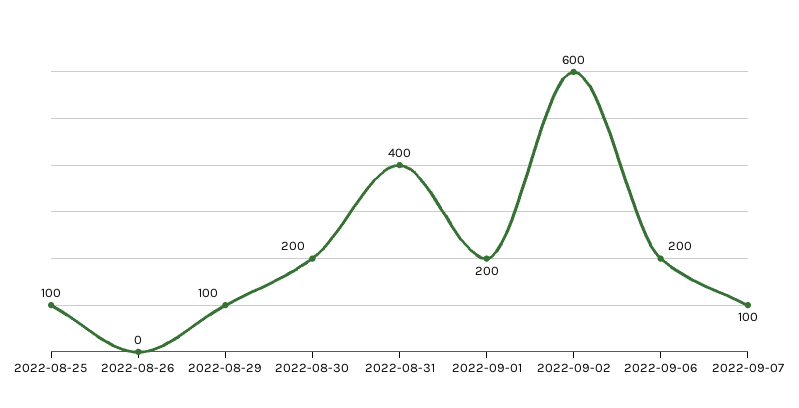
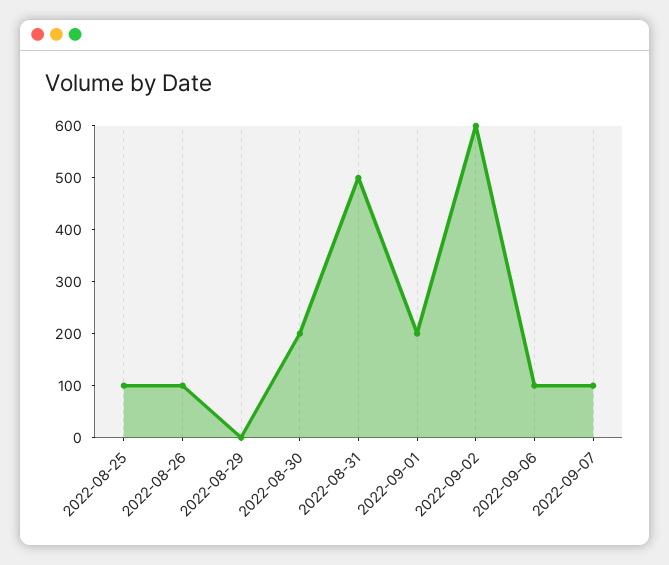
2022-08-26: 0 -> 100
2022-08-29: 100 -> 0
2022-08-31: 400 -> 500
2022-09-06: 200 -> 100

